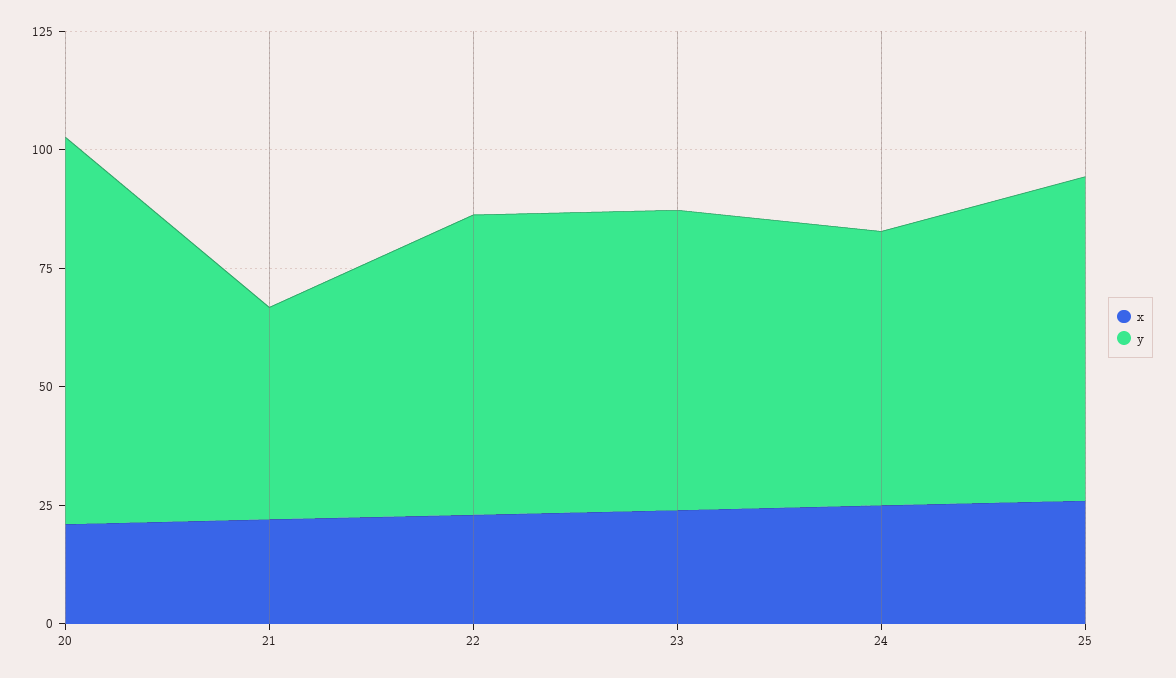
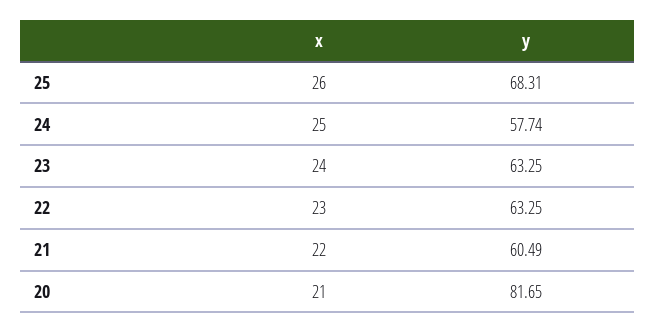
y, 21: 45 -> 60.49

